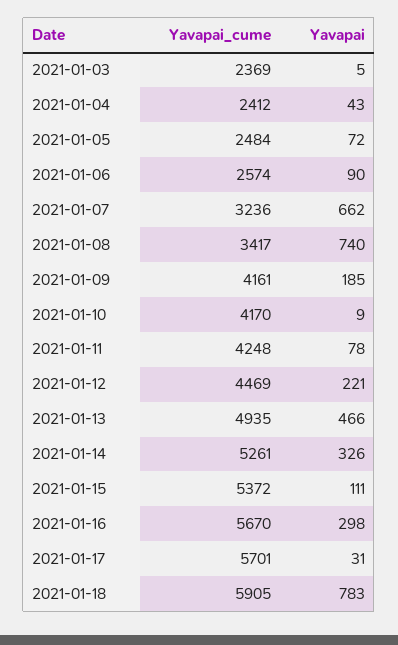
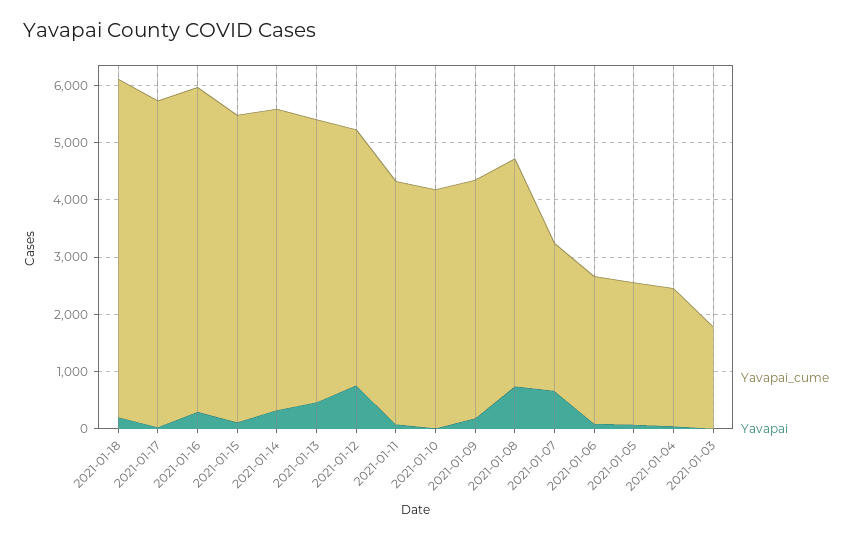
Yavapai_cume, 2021-01-03: 2369 -> 1800
Yavapai_cume, 2021-01-07: 3236 -> 2600
Yavapai_cume, 2021-01-08: 3417 -> 4000
Yavapai, 2021-01-12: 221 -> 800
Yavapai, 2021-01-18: 783 -> 200

